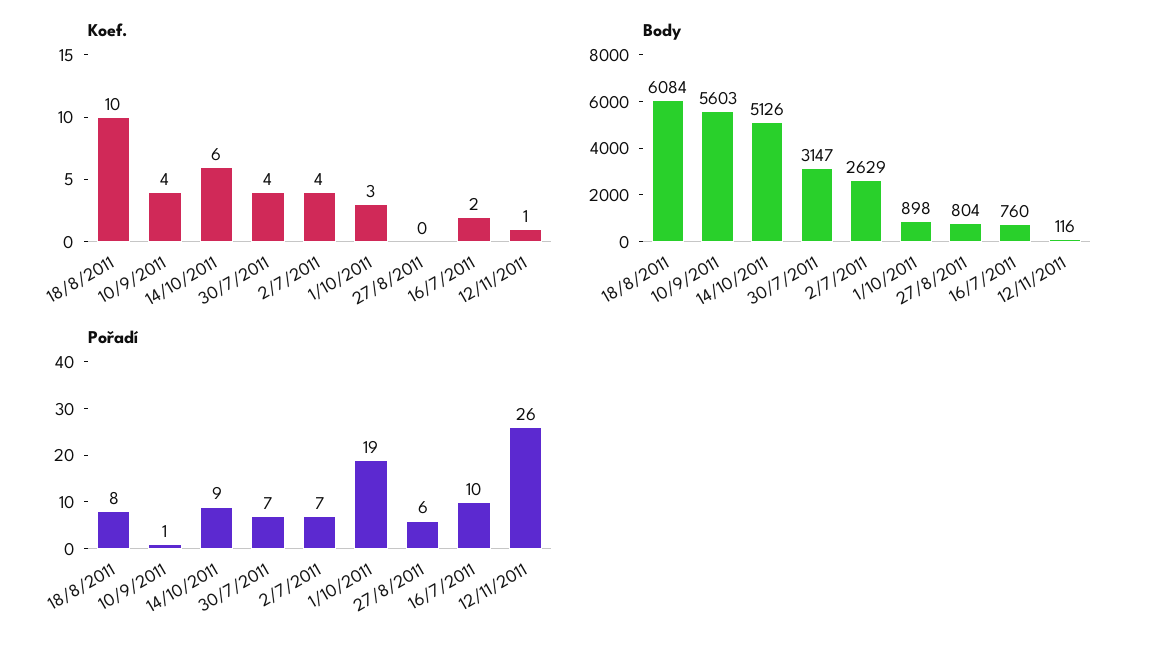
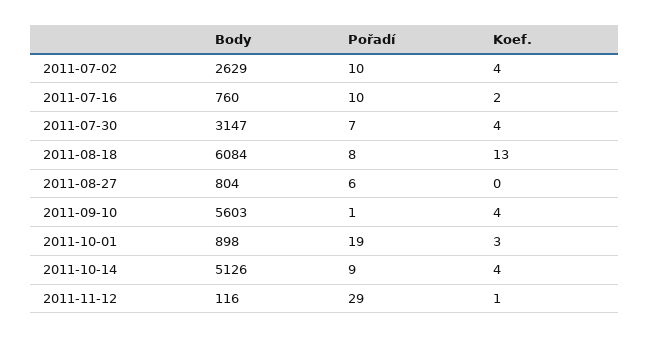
Koef., 18/8/2011: 10 -> 13
Koef., 14/10/2011: 6 -> 4
Pořadí, 2/7/2011: 7 -> 10
Pořadí, 12/11/2011: 26 -> 29

